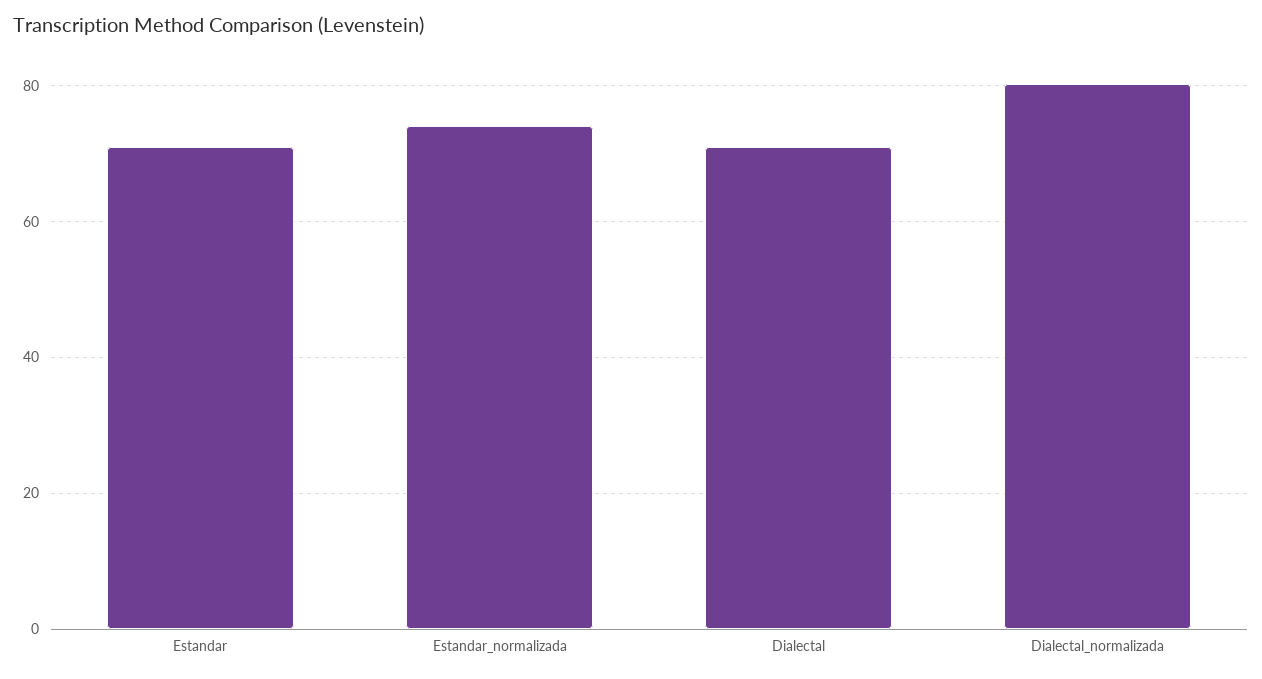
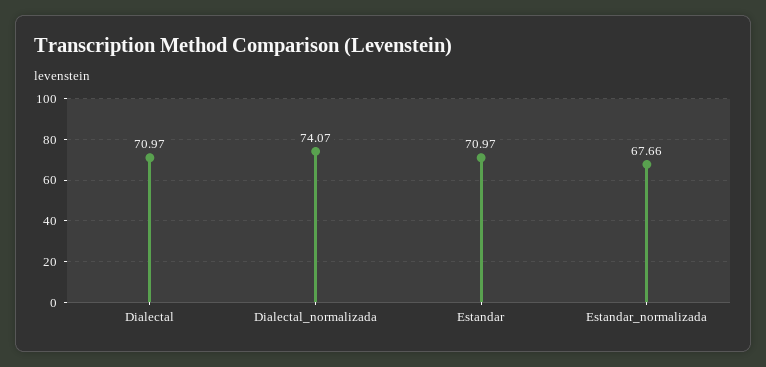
Estandar_normalizada: 74 -> 67.66
Dialectal_normalizada: 80 -> 74.07

